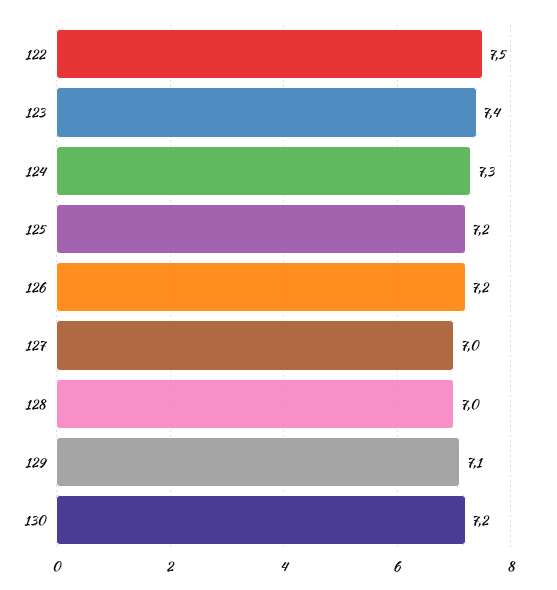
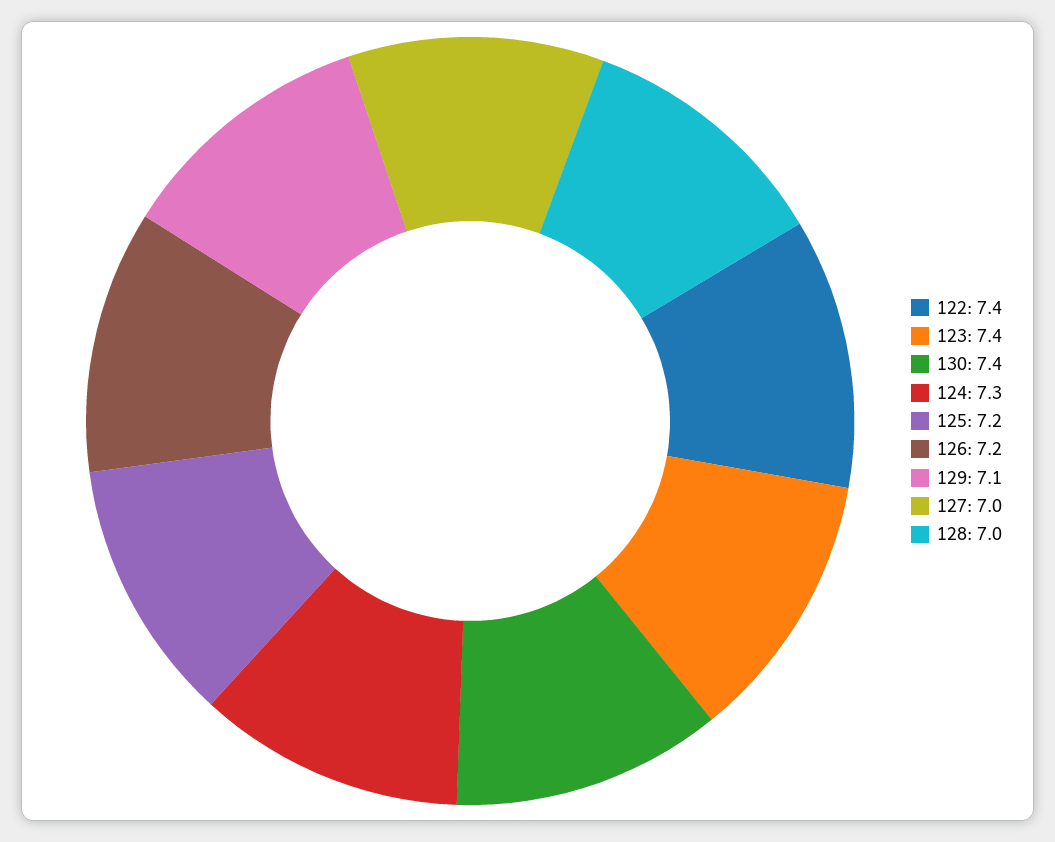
122: 7.5 -> 7.4
130: 7.2 -> 7.4

